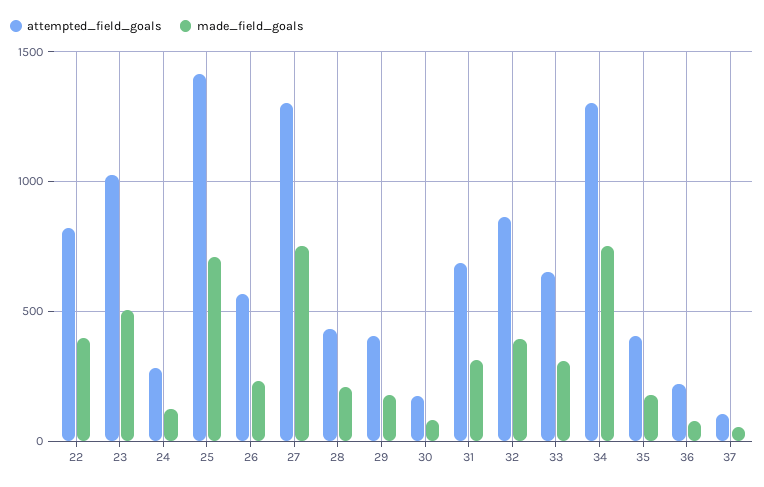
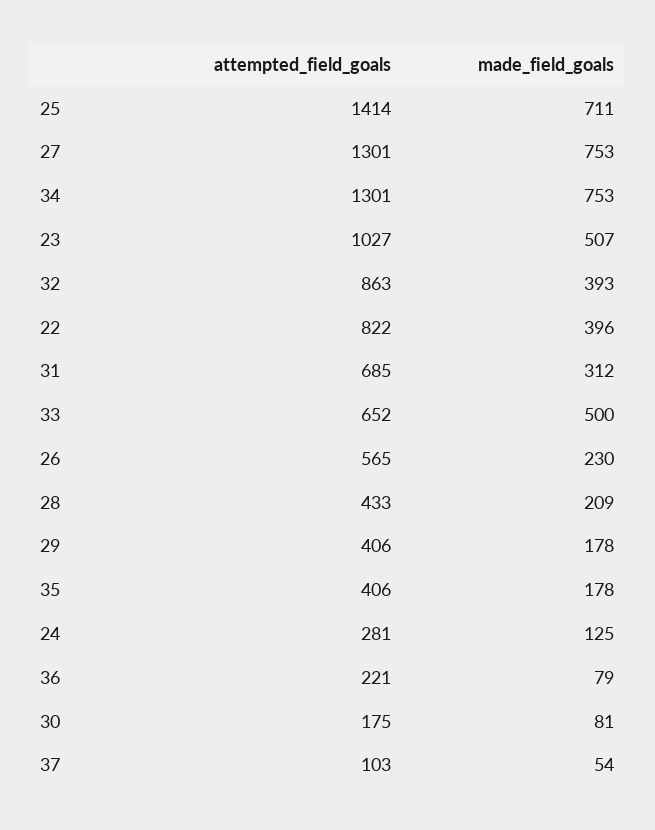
made_field_goals, 33: 300 -> 500

